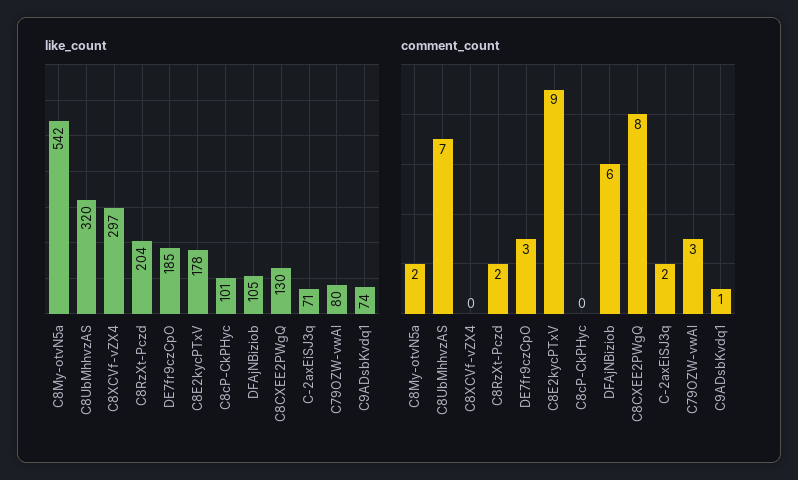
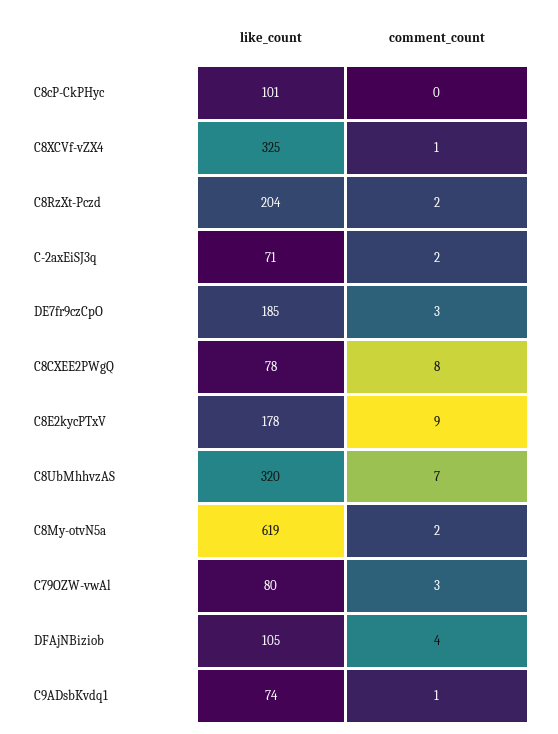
like_count, C8My-otvN5a: 542 -> 619
like_count, C8XCVf-vZX4: 297 -> 325
like_count, C8CXEE2PWgQ: 130 -> 78
comment_count, C8XCVf-vZX4: 0 -> 1
comment_count, DFAjNBiziob: 6 -> 4

